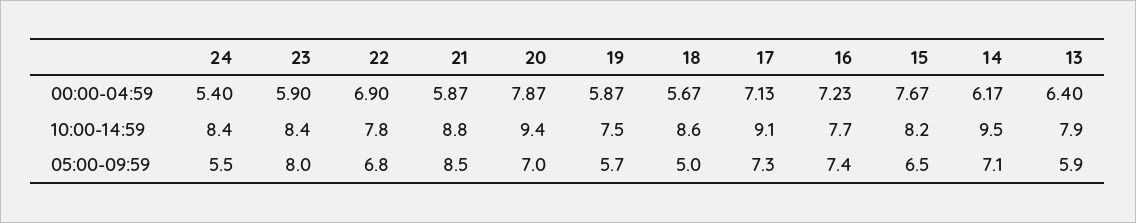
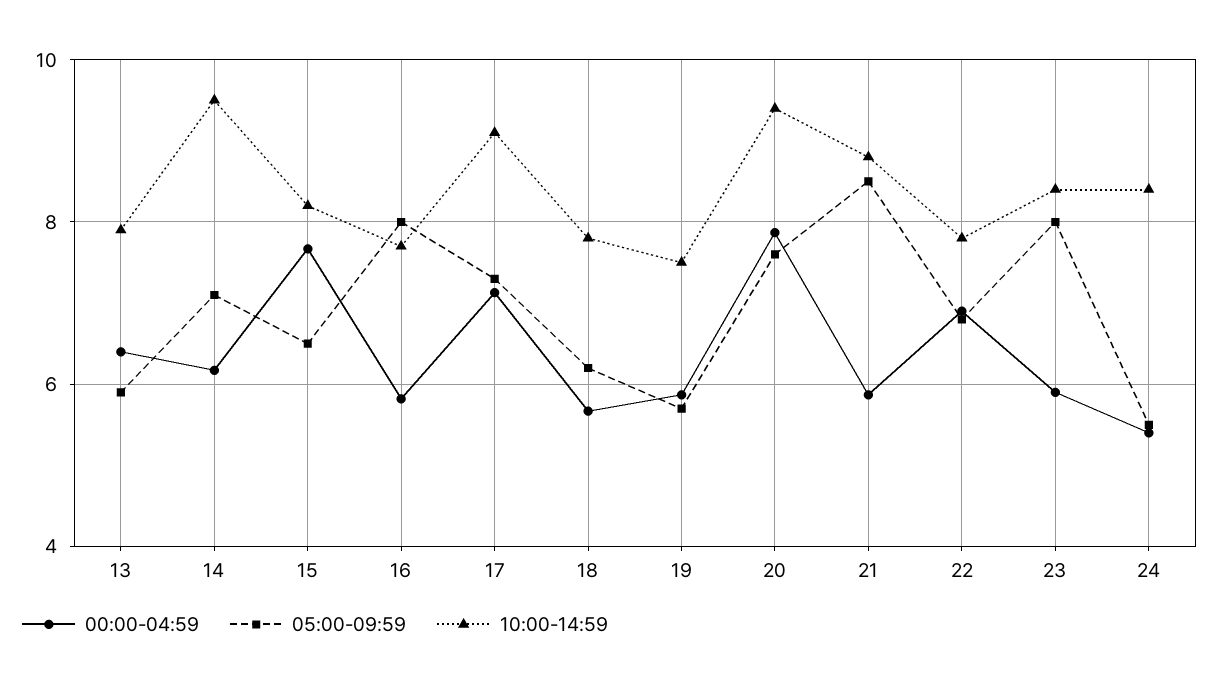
00:00-04:59, 16: 7.23 -> 5.8
10:00-14:59, 18: 8.6 -> 7.8
05:00-09:59, 20: 7 -> 7.6
05:00-09:59, 18: 5 -> 6.2
05:00-09:59, 16: 7.4 -> 8

